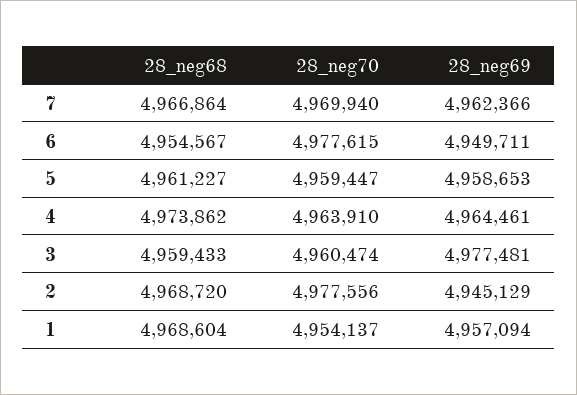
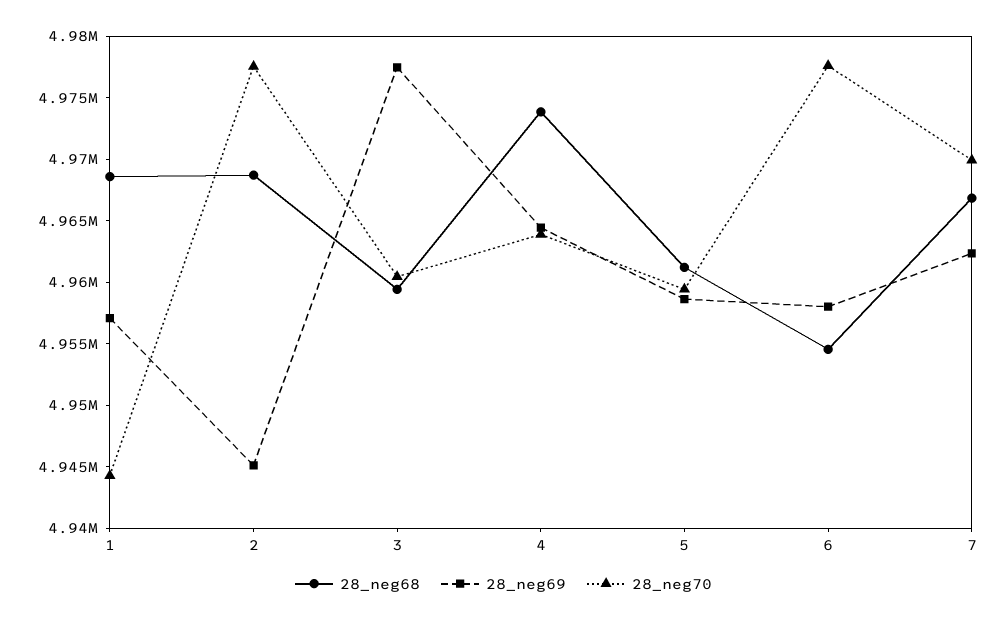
28_neg69, 6: 4949711 -> 4958000
28_neg70, 1: 4954137 -> 4944000

